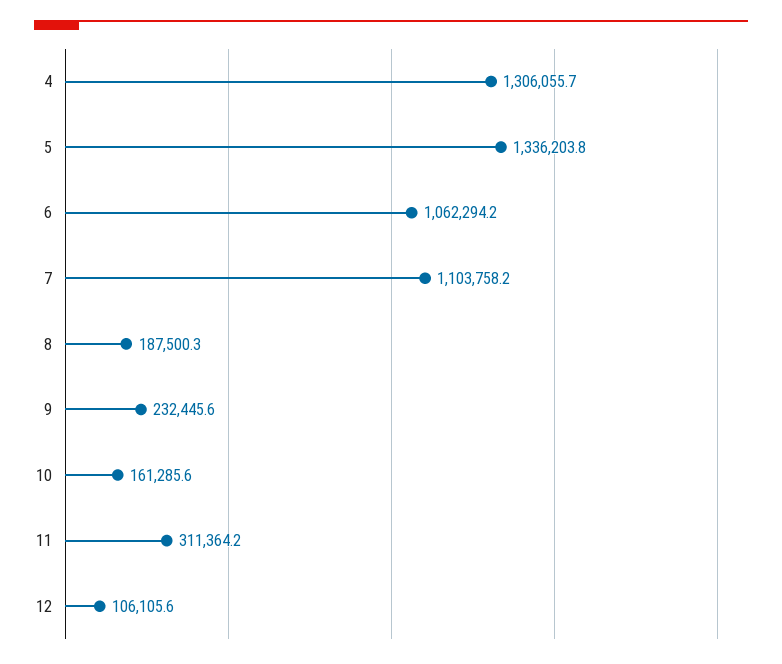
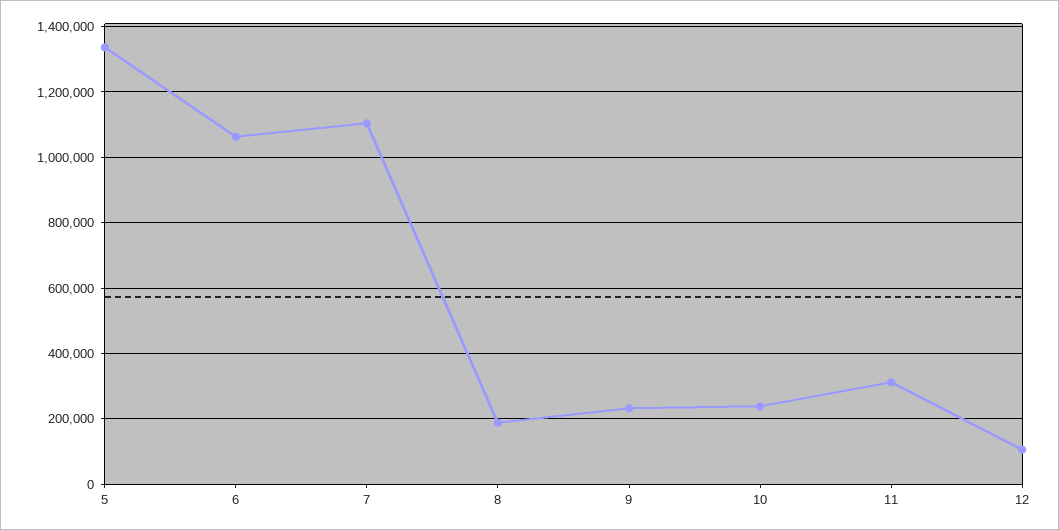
4: 1306055.7 -> none
10: 161285.6 -> 240000

